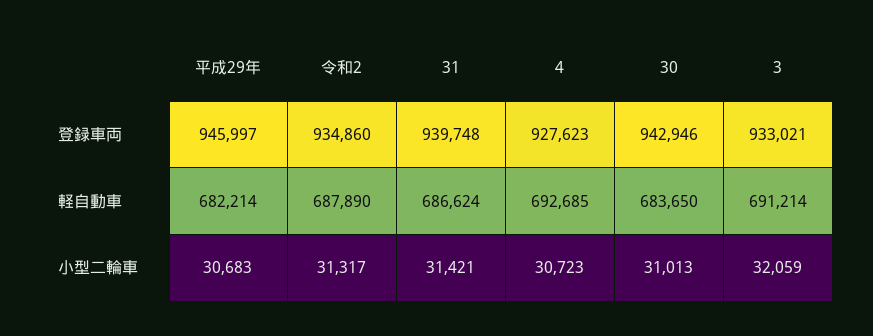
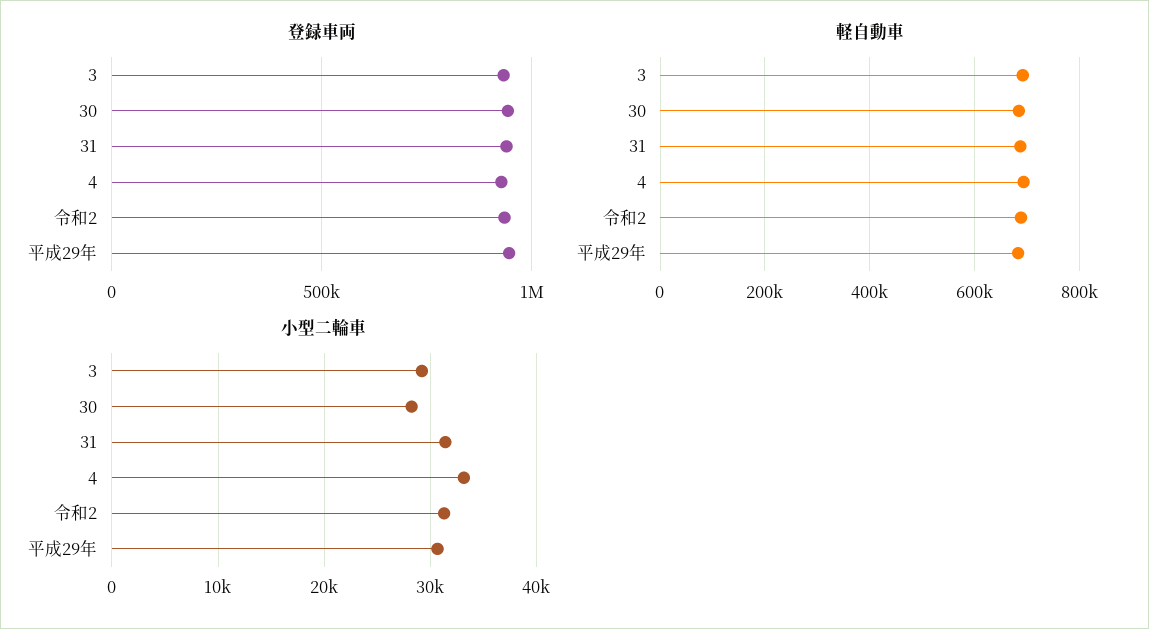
小型二輪車, 4: 30723 -> 33000
小型二輪車, 30: 31013 -> 28000
小型二輪車, 3: 32059 -> 29000

